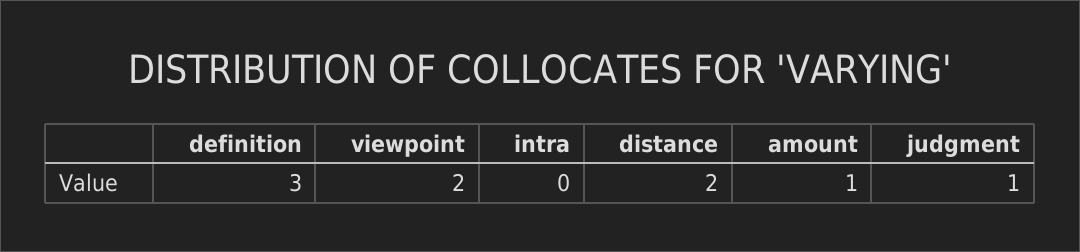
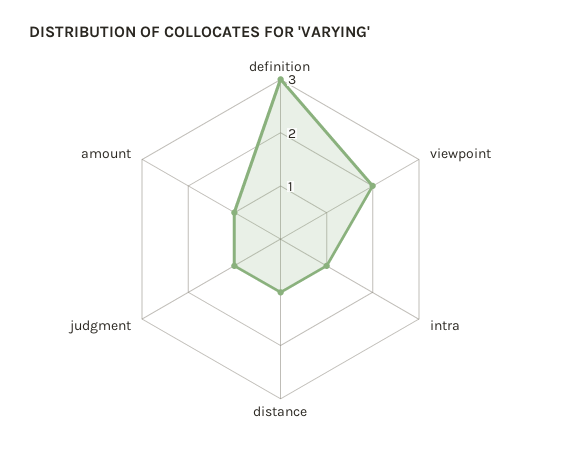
intra: 0 -> 1
distance: 2 -> 1

